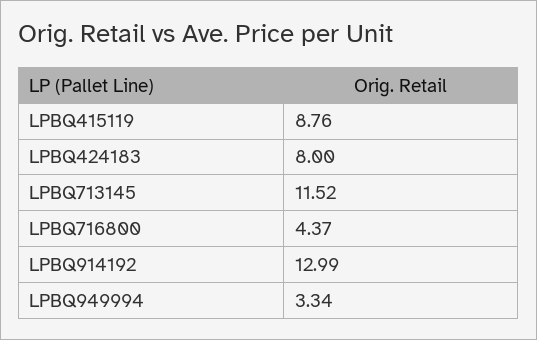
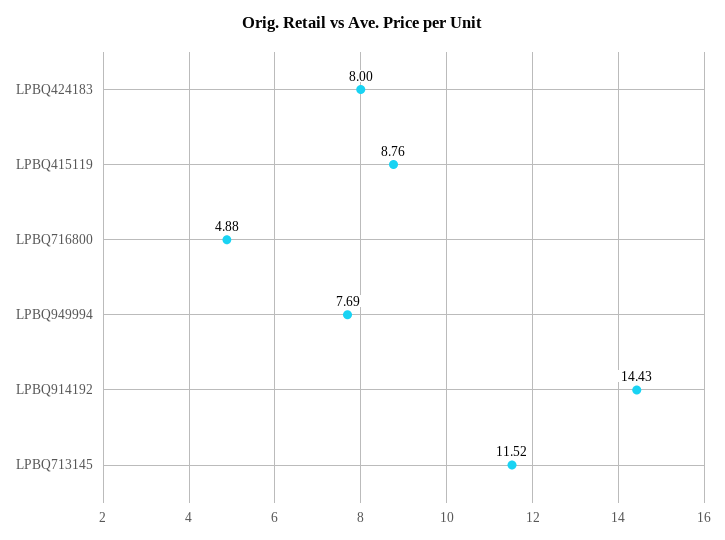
LPBQ716800: 4.37 -> 4.88
LPBQ914192: 12.99 -> 14.43
LPBQ949994: 3.34 -> 7.69

